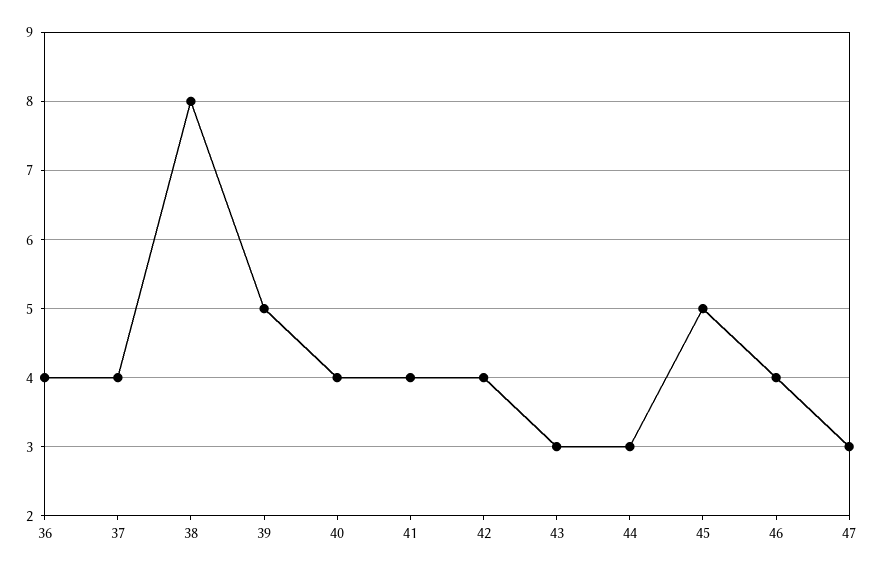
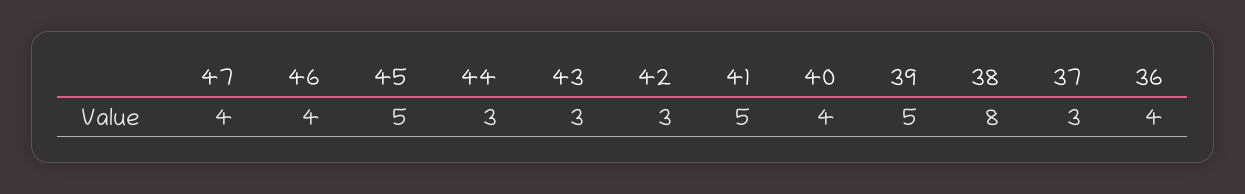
37: 4 -> 3
41: 4 -> 5
42: 4 -> 3
47: 3 -> 4

